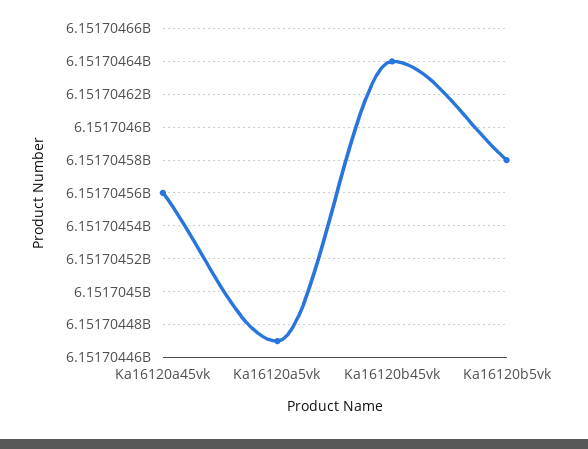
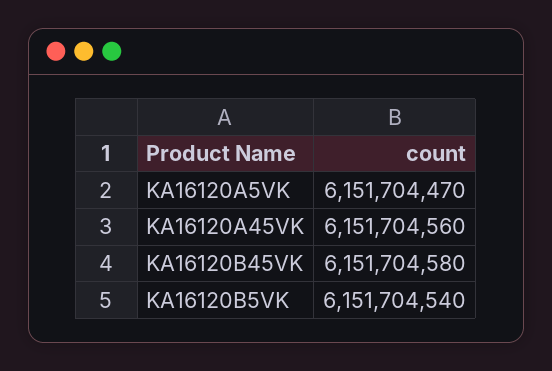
Ka16120b45vk: 6151704640 -> 6151704580
Ka16120b5vk: 6151704580 -> 6151704540

